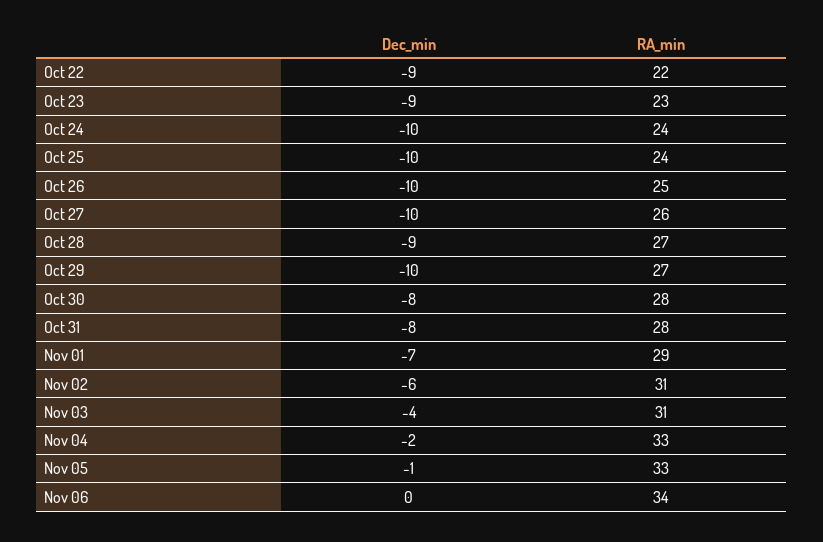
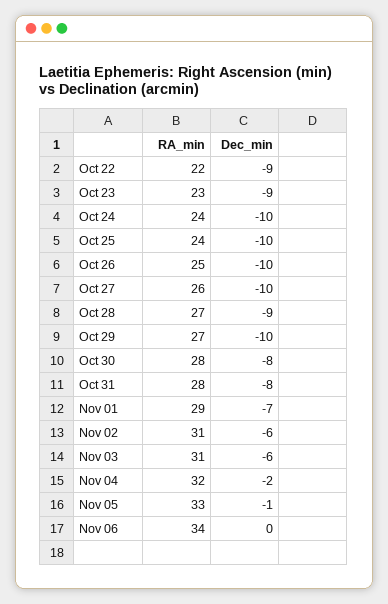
Dec_min, Nov 03: -4 -> -6
RA_min, Nov 04: 33 -> 32

